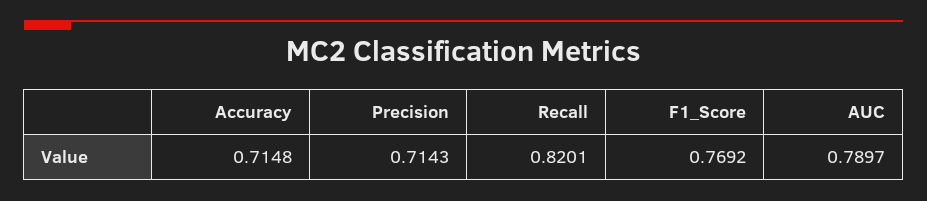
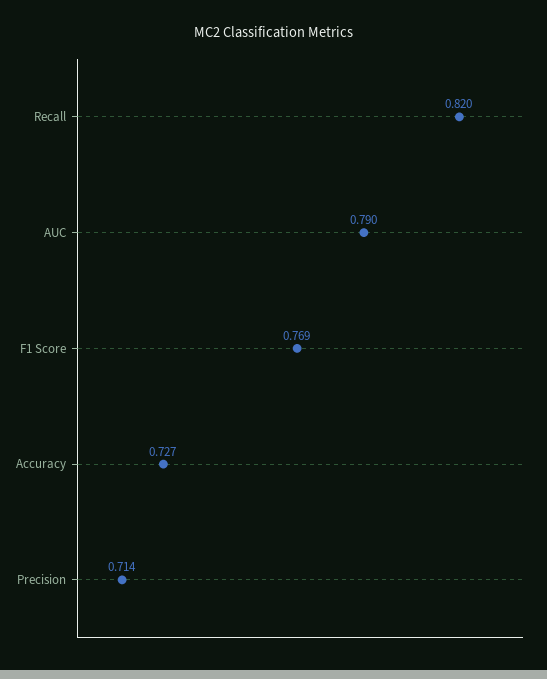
Accuracy: 0.7148 -> 0.727

